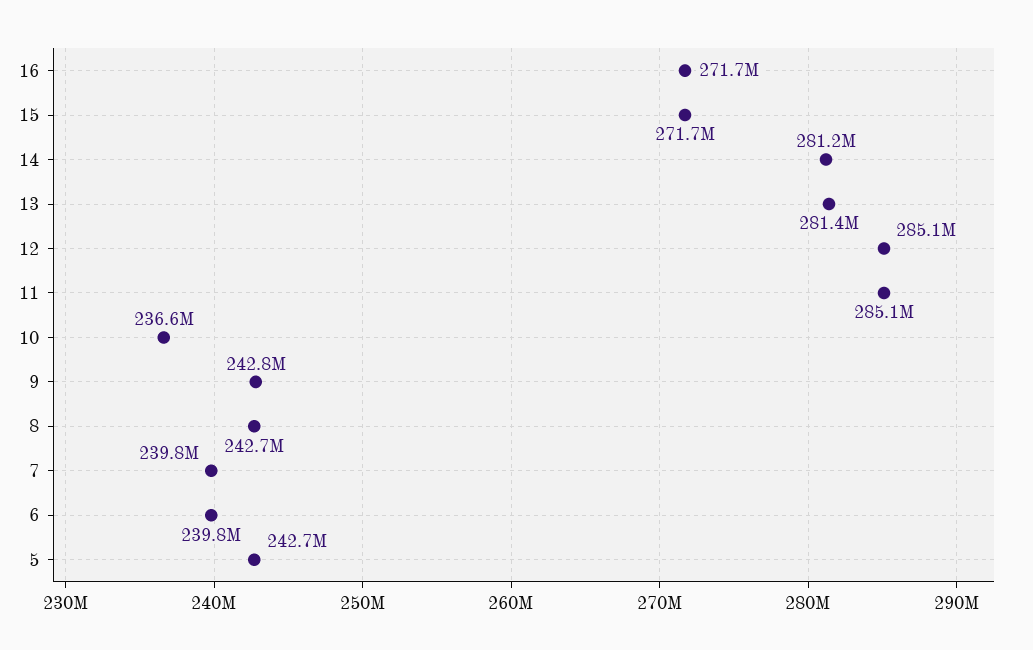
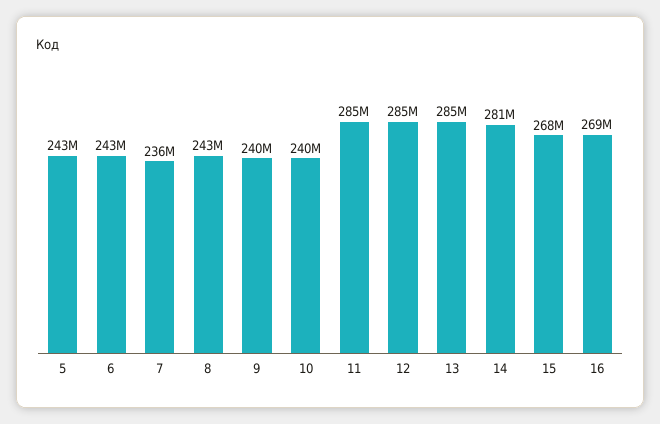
16: 271700000 -> 269000000
15: 271700000 -> 268000000
13: 281400000 -> 285000000
10: 236600000 -> 240000000
9: 242800000 -> 240000000
7: 239800000 -> 236000000
6: 239800000 -> 243000000

